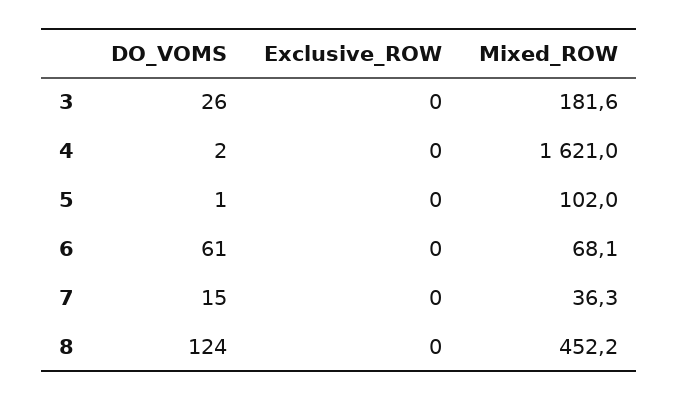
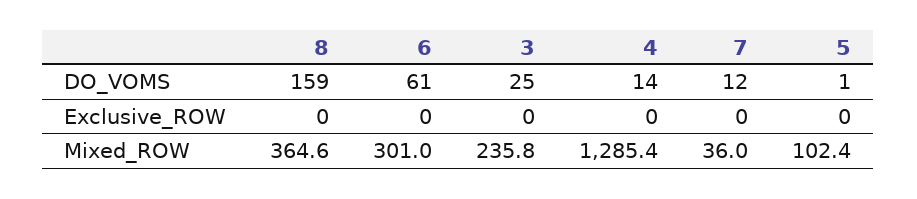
DO_VOMS, 3: 26 -> 25
Mixed_ROW, 3: 181.6 -> 235.8
DO_VOMS, 4: 2 -> 14
Mixed_ROW, 4: 1621 -> 1285.4
Mixed_ROW, 5: 102 -> 102.4
Mixed_ROW, 6: 68.1 -> 301
DO_VOMS, 7: 15 -> 12
Mixed_ROW, 7: 36.3 -> 36
DO_VOMS, 8: 124 -> 159
Mixed_ROW, 8: 452.2 -> 364.6

